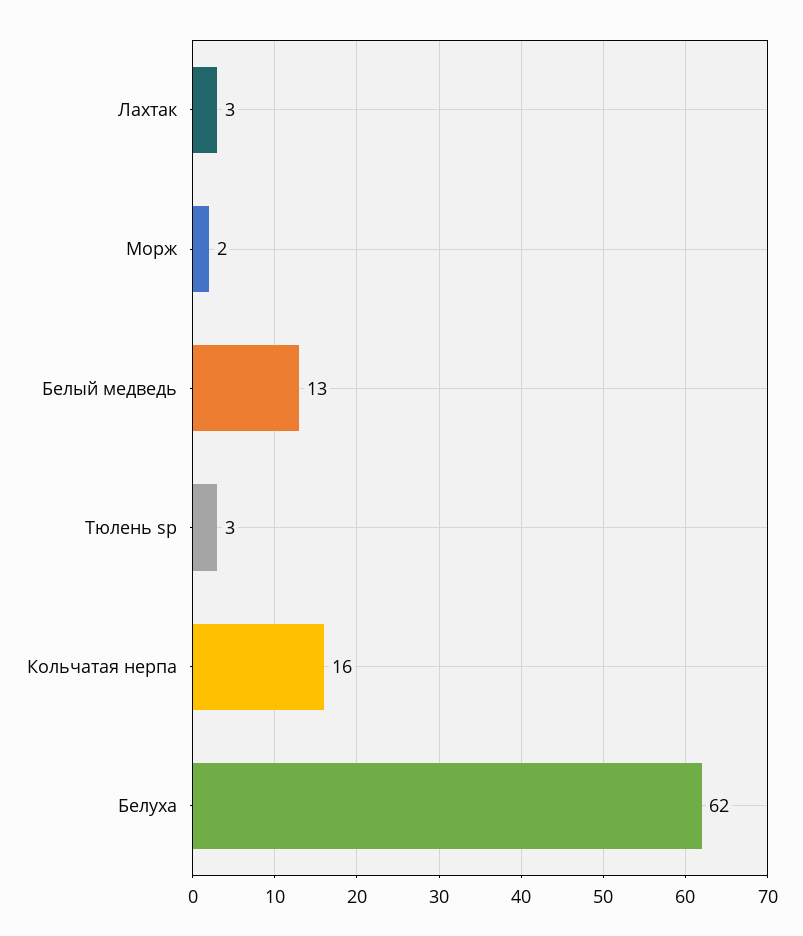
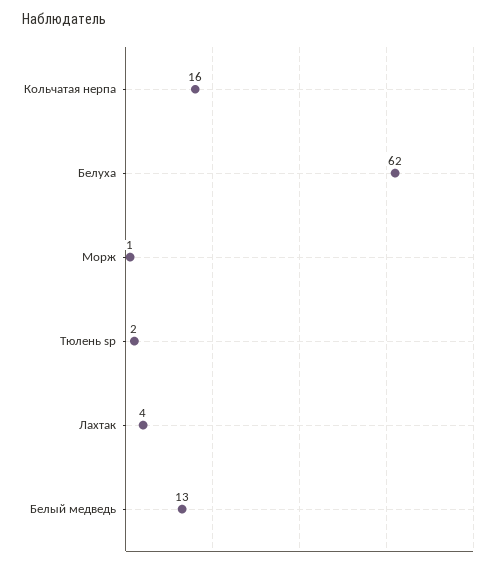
Лахтак: 3 -> 4
Морж: 2 -> 1
Тюлень sp: 3 -> 2

